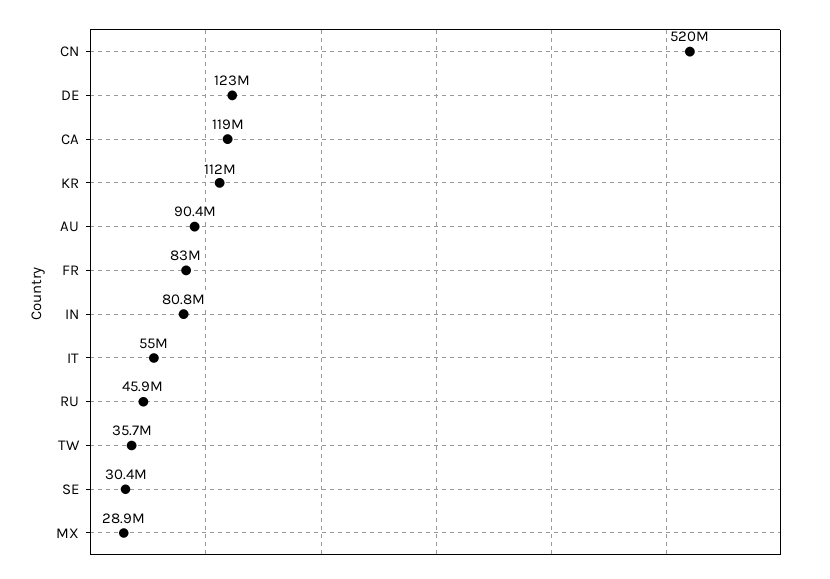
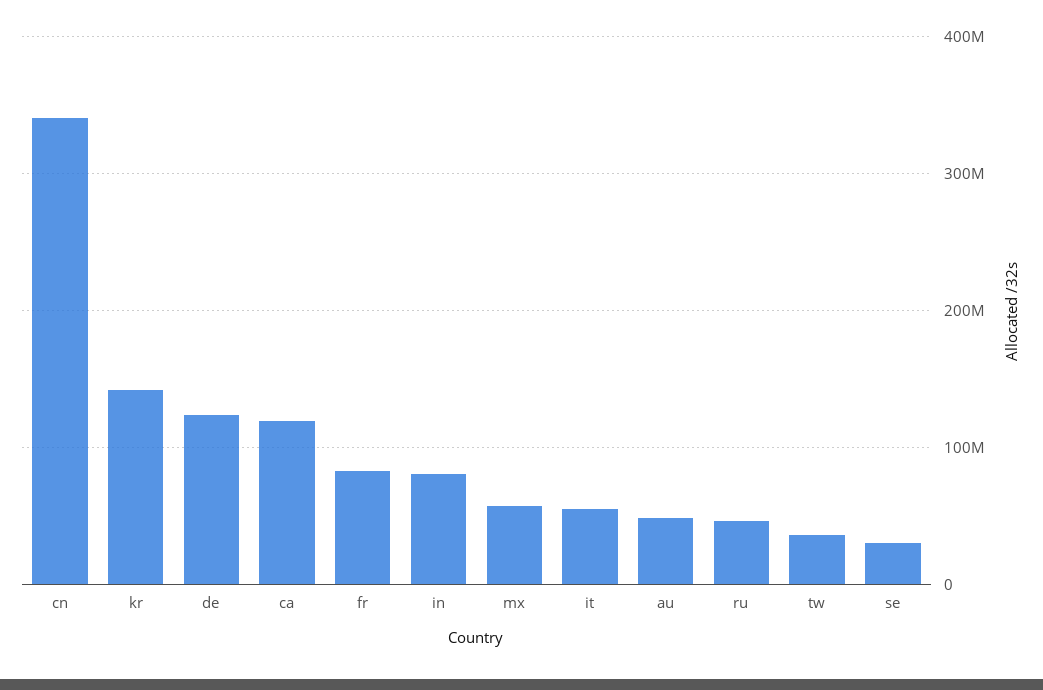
CN: 520000000 -> 340000000
KR: 112000000 -> 140000000
AU: 90400000 -> 50000000
MX: 28900000 -> 60000000

